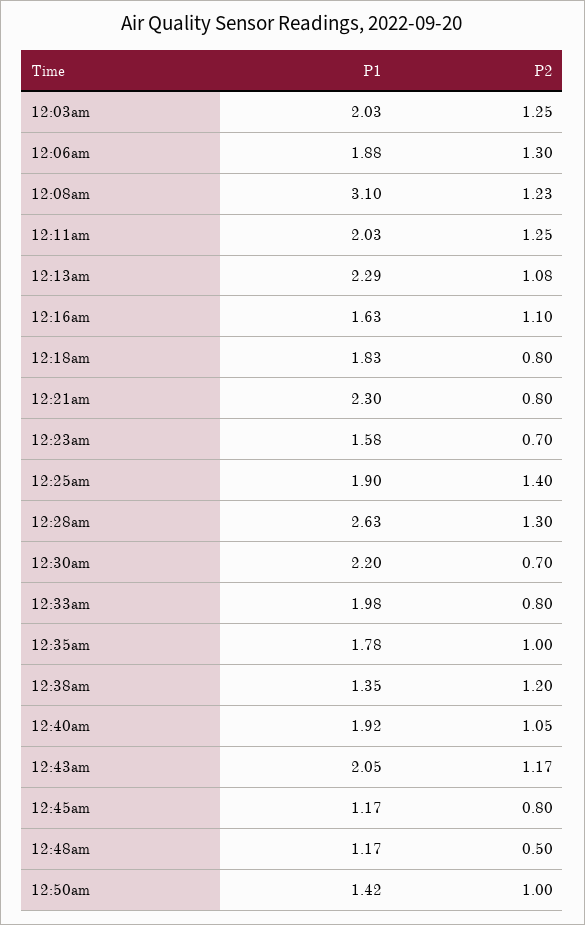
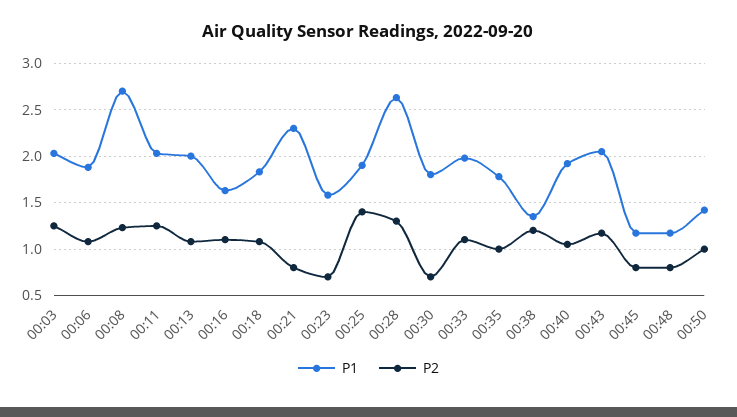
P2, 12:06am: 1.3 -> 1.1
P1, 12:08am: 3.1 -> 2.7
P1, 12:13am: 2.29 -> 2
P2, 12:18am: 0.8 -> 1.1
P1, 12:30am: 2.2 -> 1.8
P2, 12:33am: 0.8 -> 1.1
P2, 12:48am: 0.5 -> 0.8

